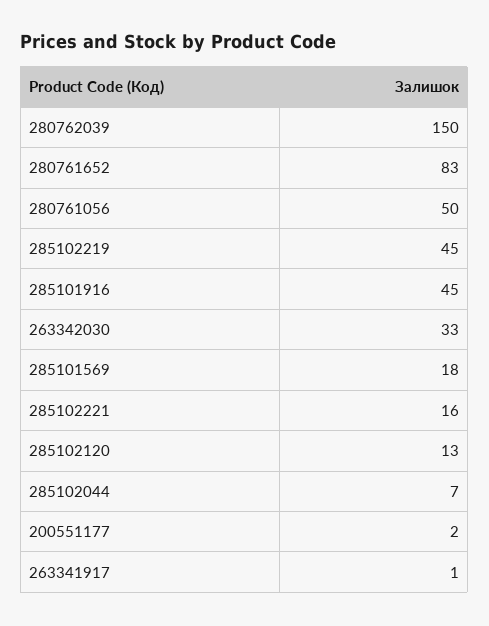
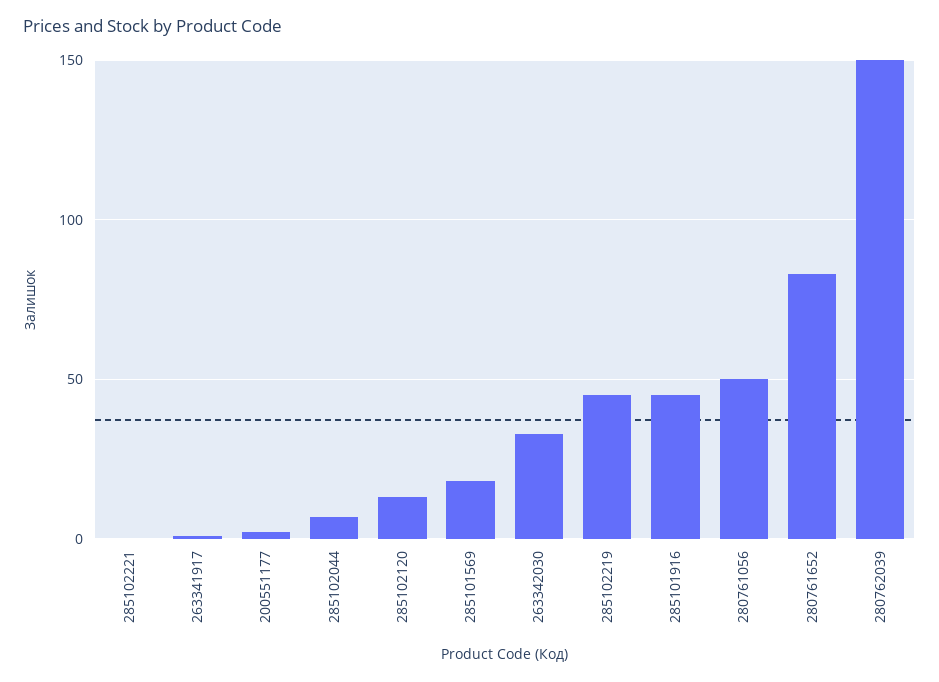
285102221: 16 -> 0

